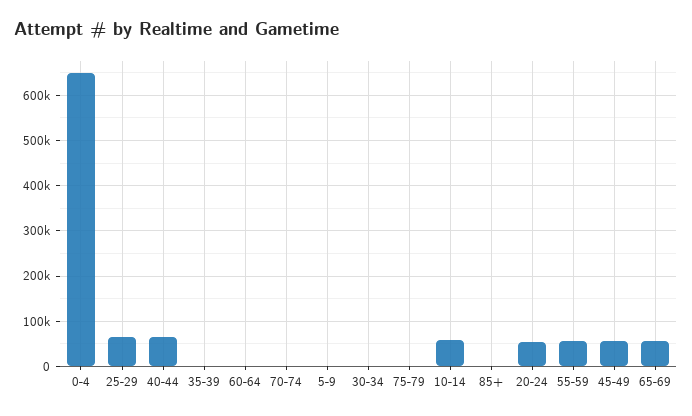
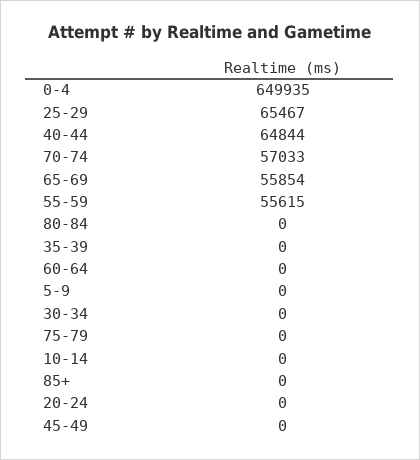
70-74: 0 -> 57033
10-14: 60000 -> 0
20-24: 60000 -> 0
45-49: 60000 -> 0
80-84: none -> 0

